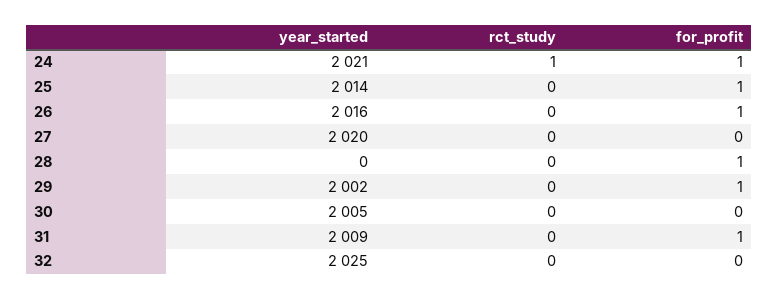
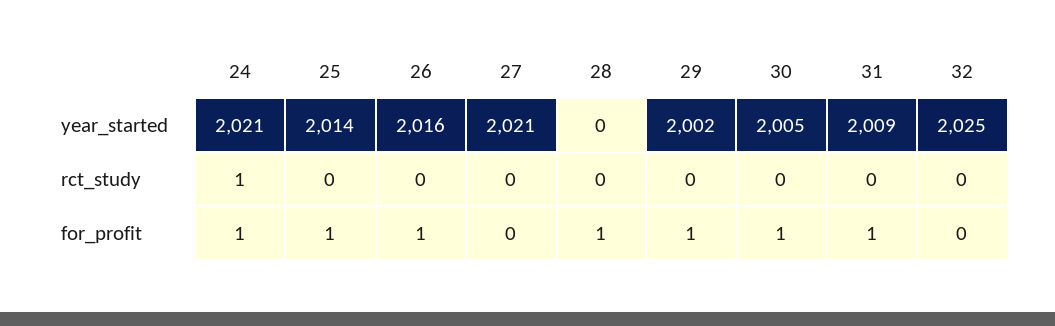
year_started, 27: 2020 -> 2021
for_profit, 30: 0 -> 1

